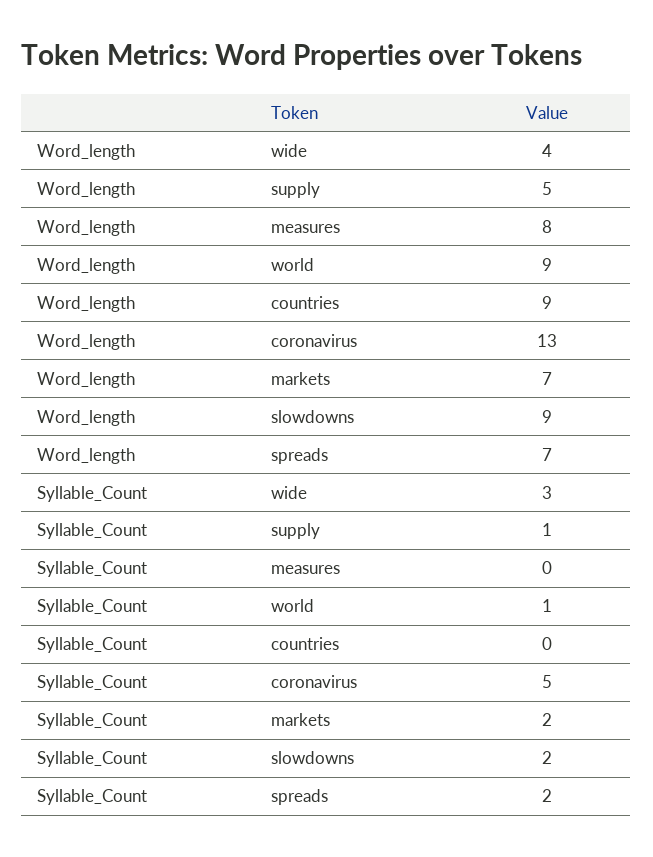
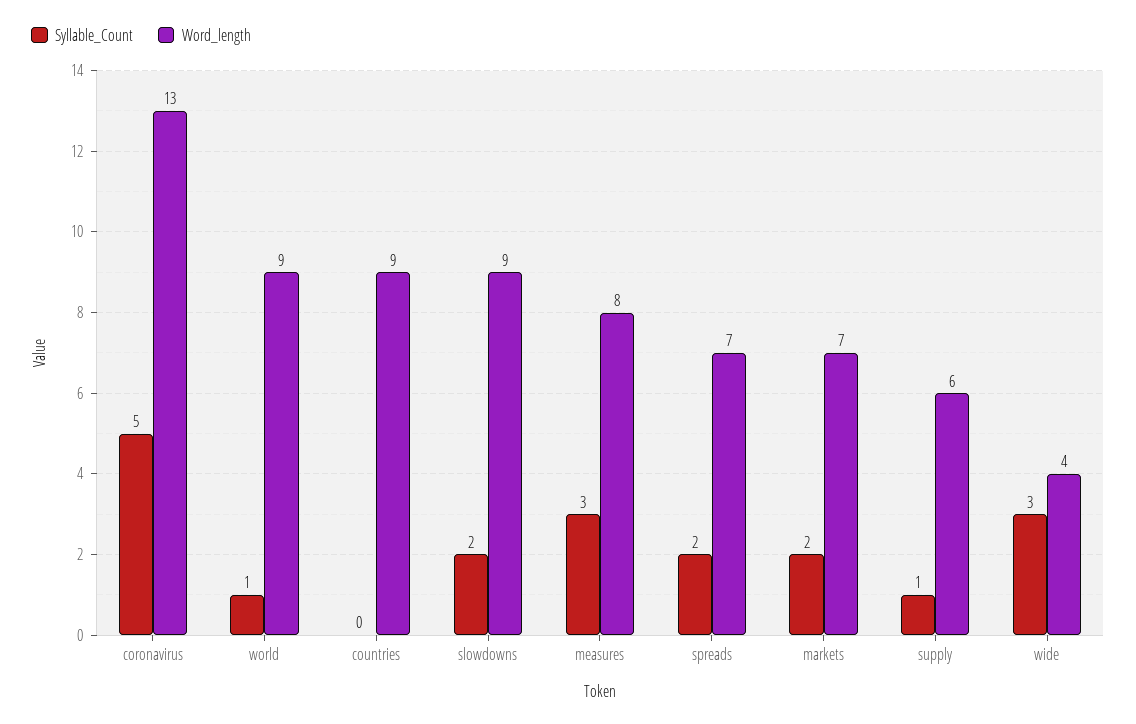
Word_length, supply: 5 -> 6
Syllable_Count, measures: 0 -> 3

